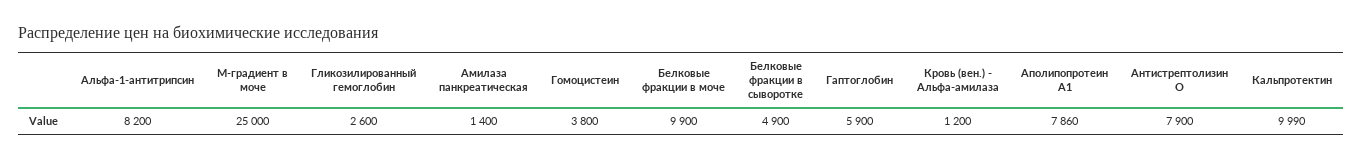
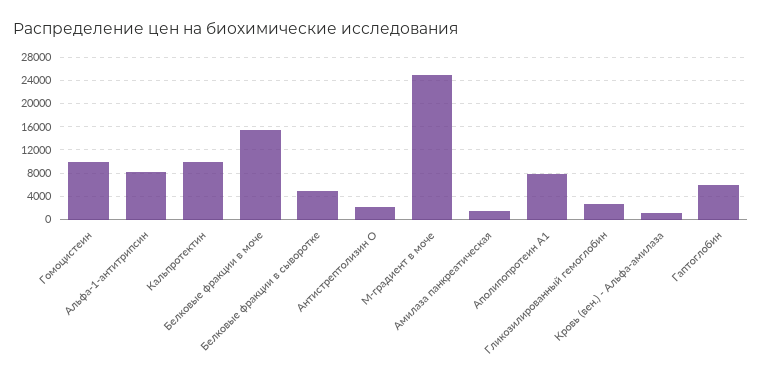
Гомоцистеин: 3800 -> 10000
Белковые фракции в моче: 9900 -> 16000
Антистрептолизин О: 7900 -> 2000

